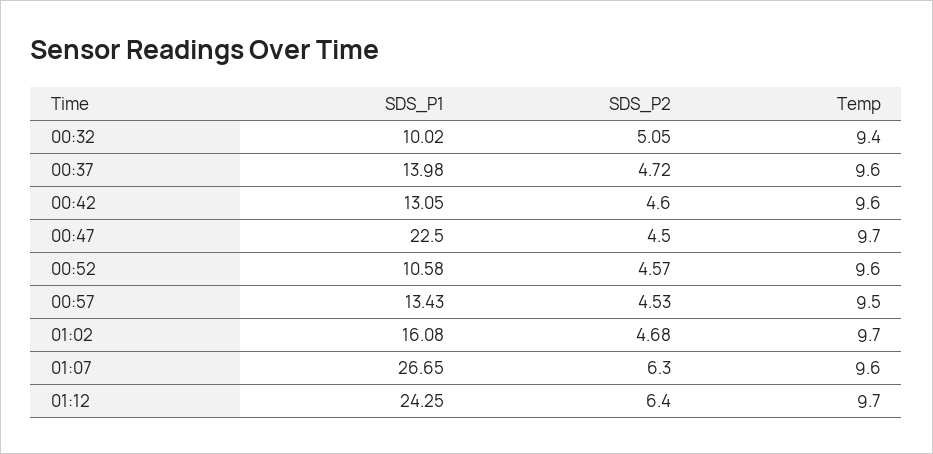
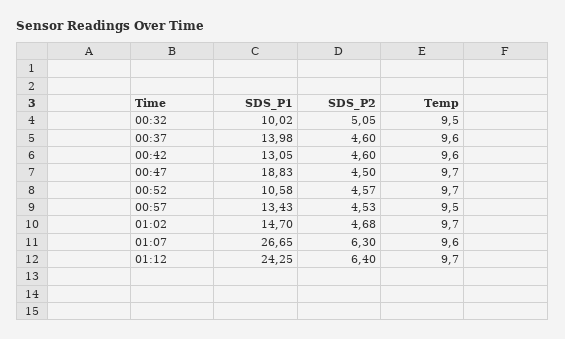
Temp, 00:32: 9.4 -> 9.5
SDS_P2, 00:37: 4.72 -> 4.6
SDS_P1, 00:47: 22.5 -> 18.83
Temp, 00:52: 9.6 -> 9.7
SDS_P1, 01:02: 16.08 -> 14.7

